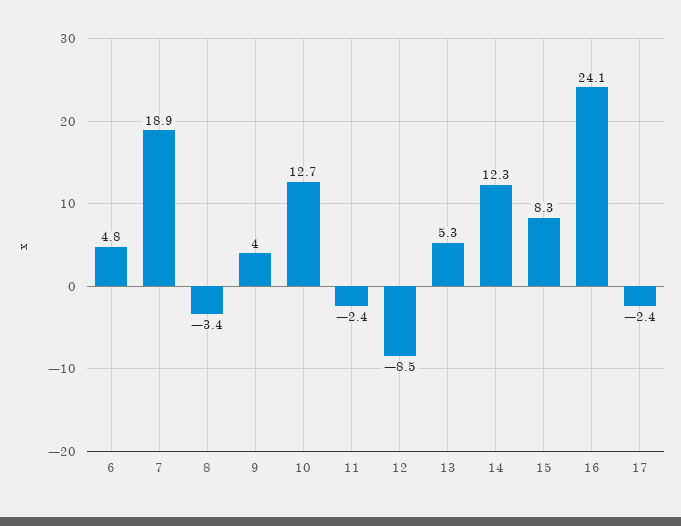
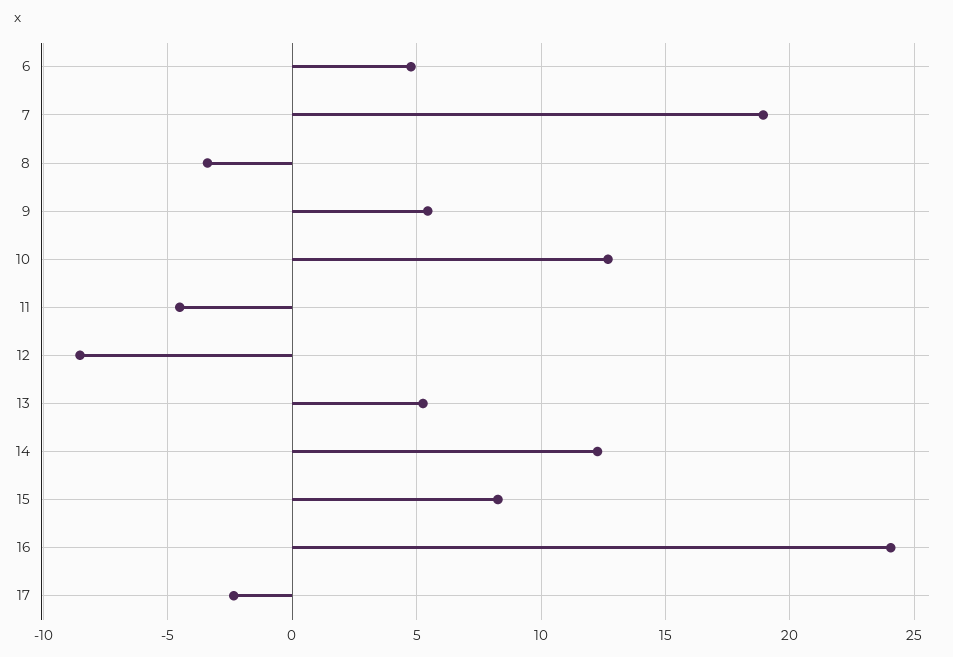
9: 4 -> 5.5
11: -2.4 -> -4.5

